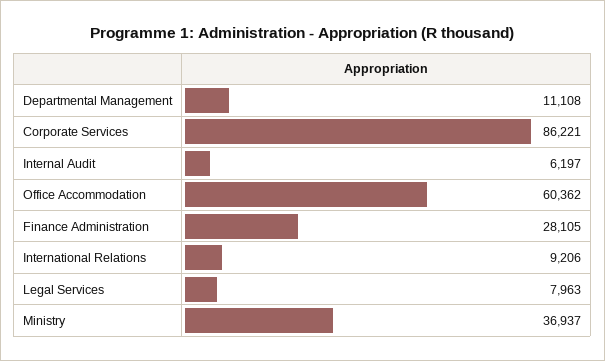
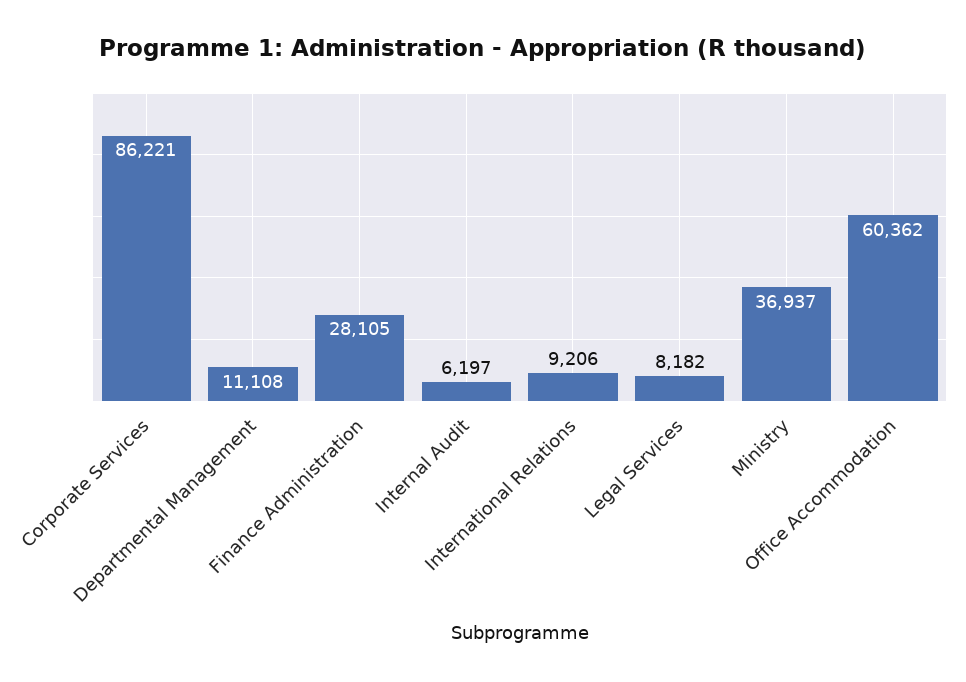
Legal Services: 7963 -> 8182

